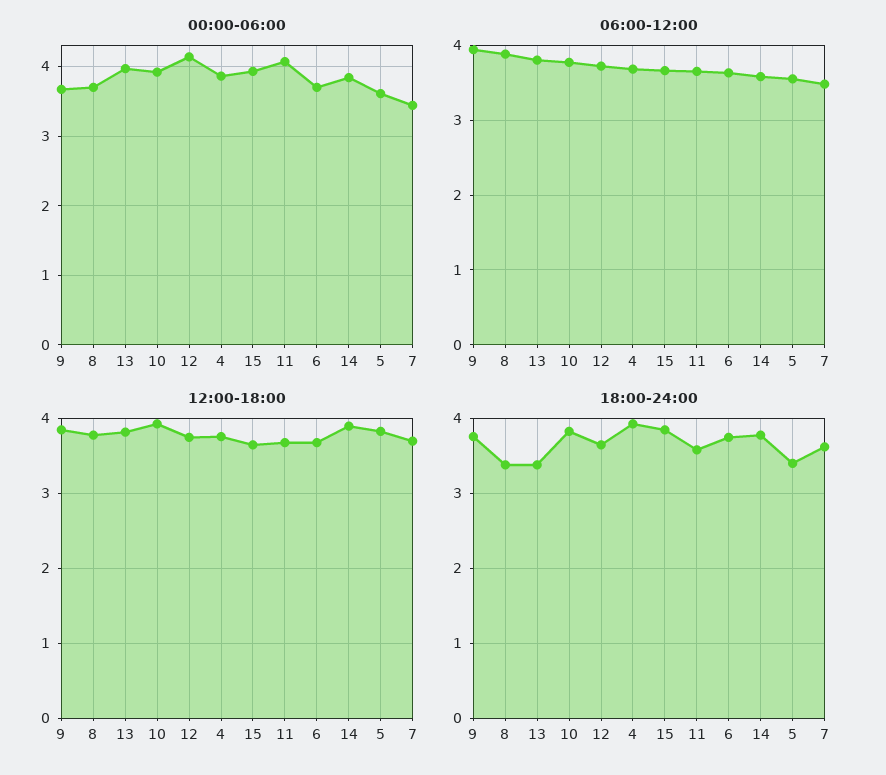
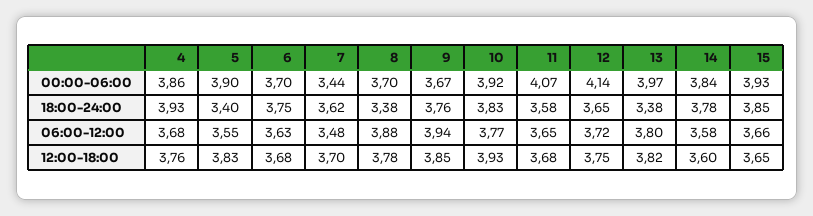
00:00-06:00, 5: 3.6 -> 3.9
12:00-18:00, 14: 3.9 -> 3.6

